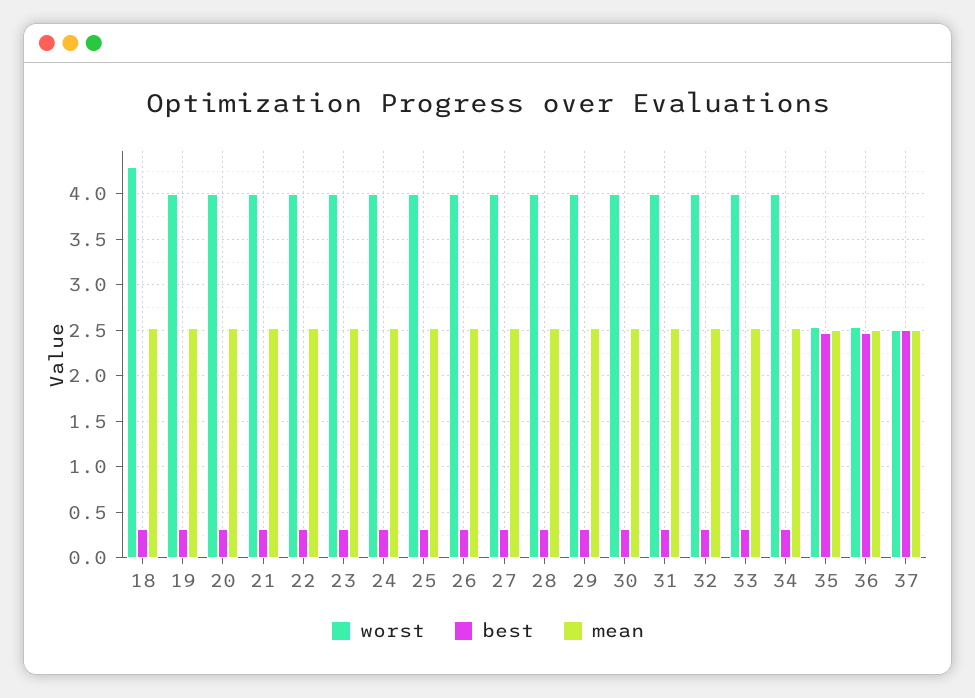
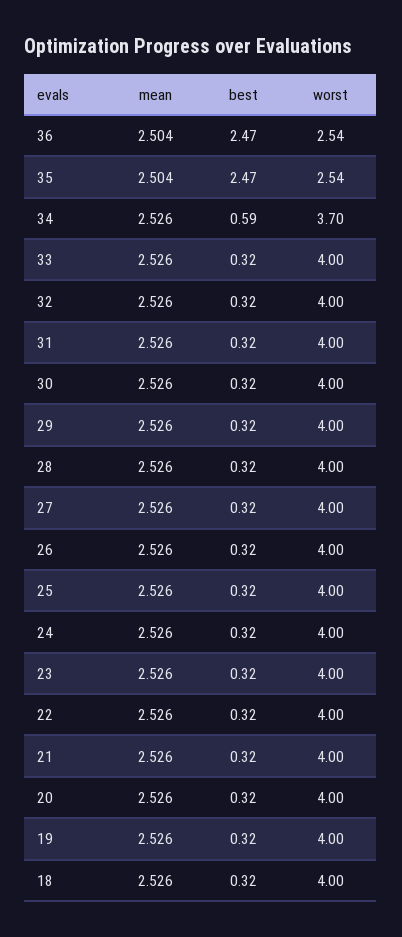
worst, 18: 4.3 -> 4
worst, 34: 4 -> 3.7
best, 34: 0.3 -> 0.59
worst, 37: 2.5 -> none
best, 37: 2.5 -> none
mean, 37: 2.5 -> none

